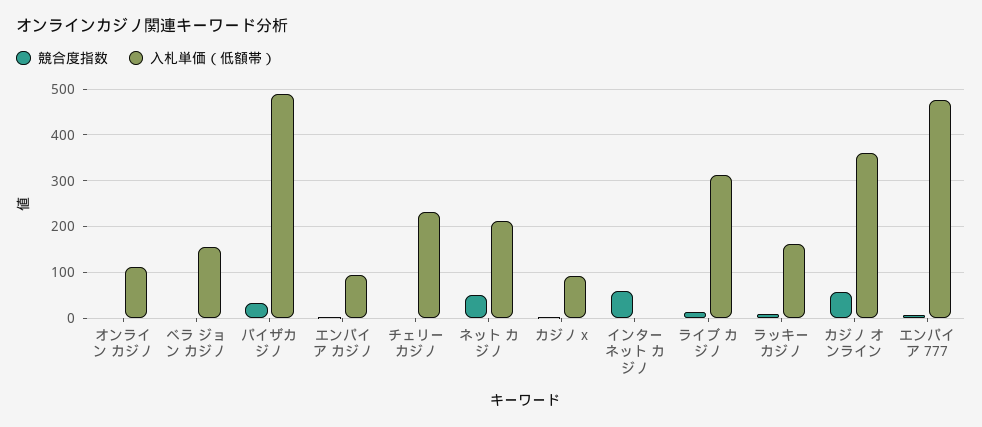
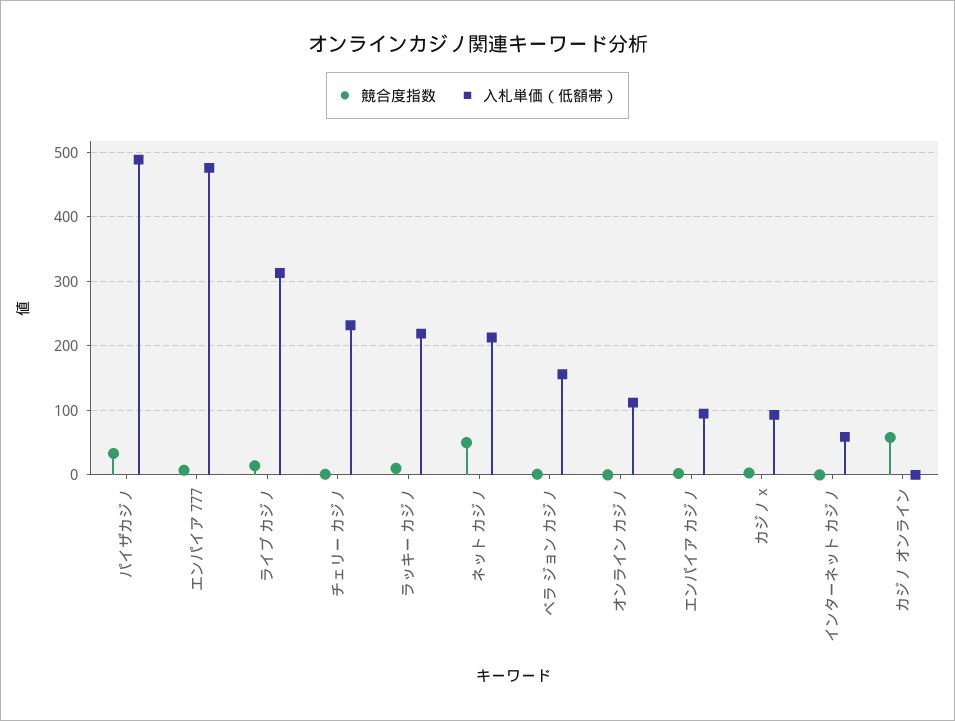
競合度指数, インターネット カジノ: 60 -> 0
入札単価（低額帯）, インターネット カジノ: 0 -> 60
入札単価（低額帯）, ラッキー カジノ: 160 -> 220
入札単価（低額帯）, カジノ オンライン: 360 -> 0

